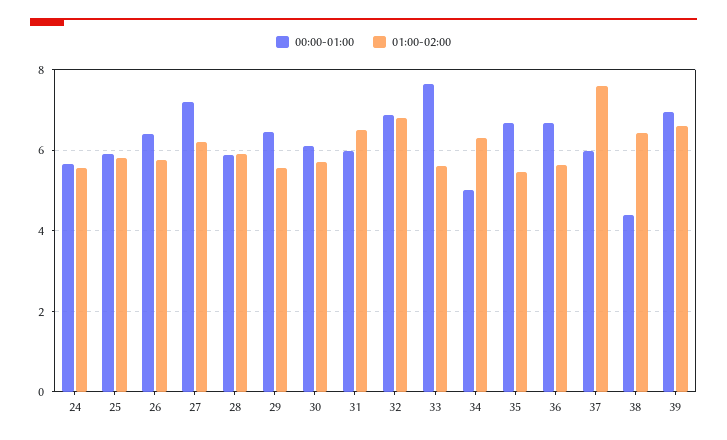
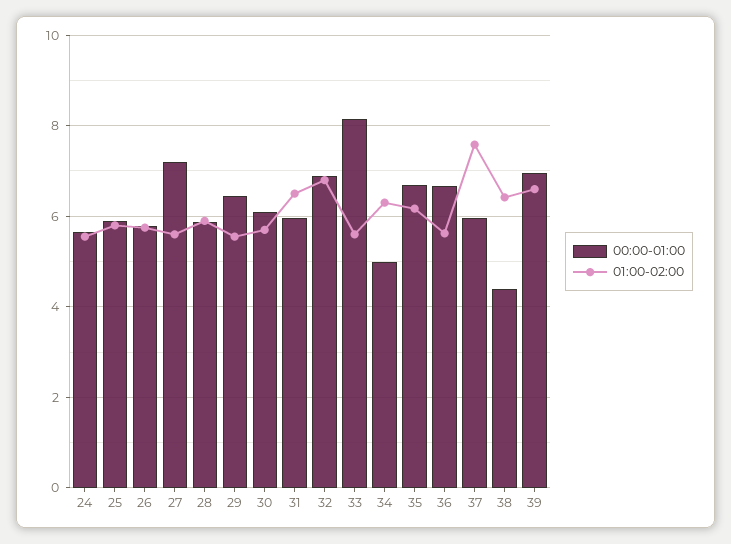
00:00-01:00, 26: 6.4 -> 5.8
01:00-02:00, 27: 6.2 -> 5.6
00:00-01:00, 33: 7.6 -> 8.2
01:00-02:00, 35: 5.4 -> 6.2

